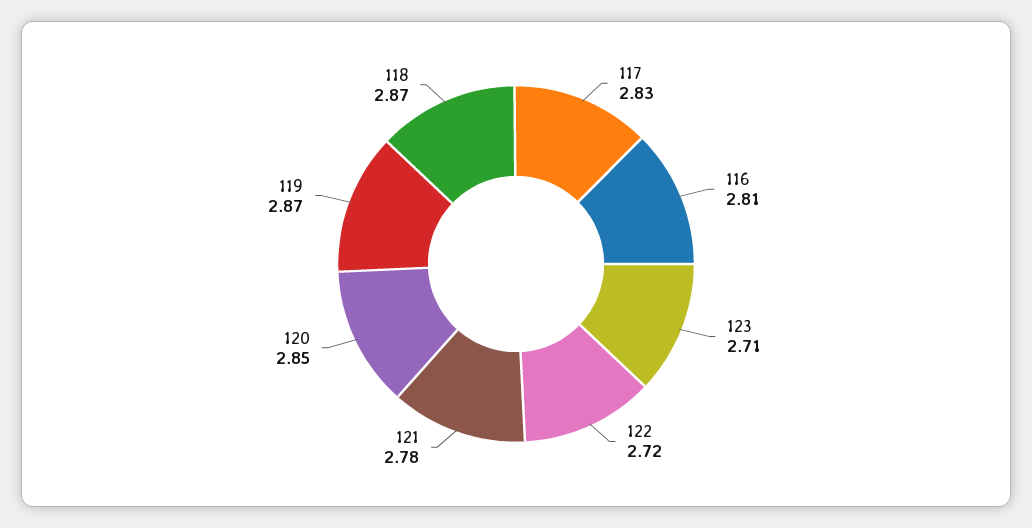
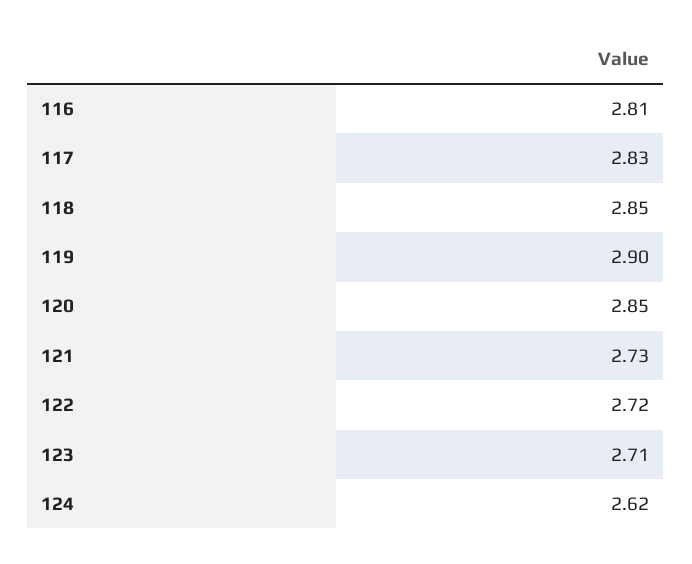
121: 2.78 -> 2.73
119: 2.87 -> 2.9
118: 2.87 -> 2.85
124: none -> 2.62

